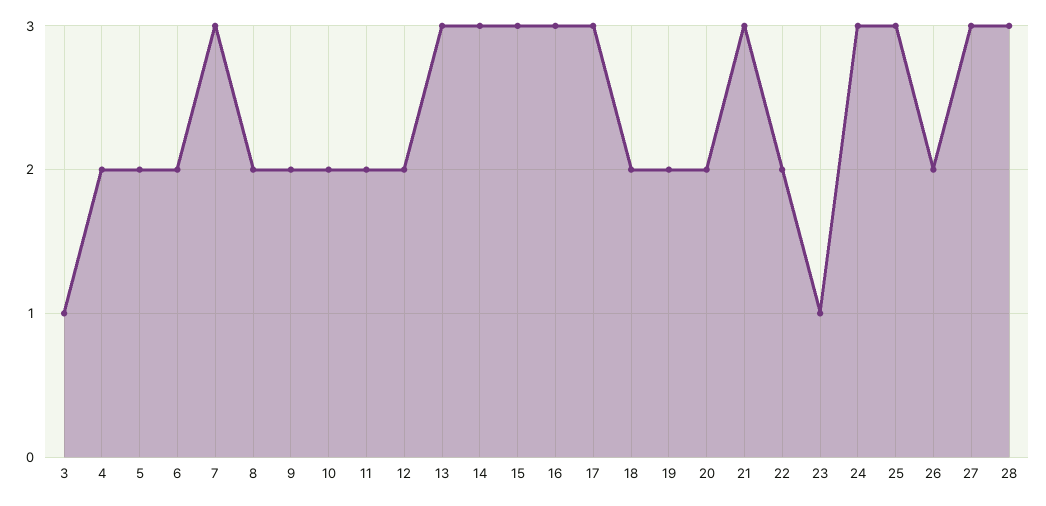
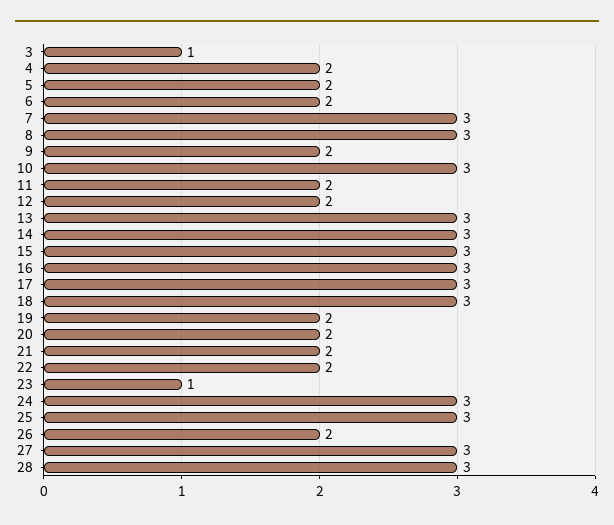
8: 2 -> 3
10: 2 -> 3
18: 2 -> 3
21: 3 -> 2

